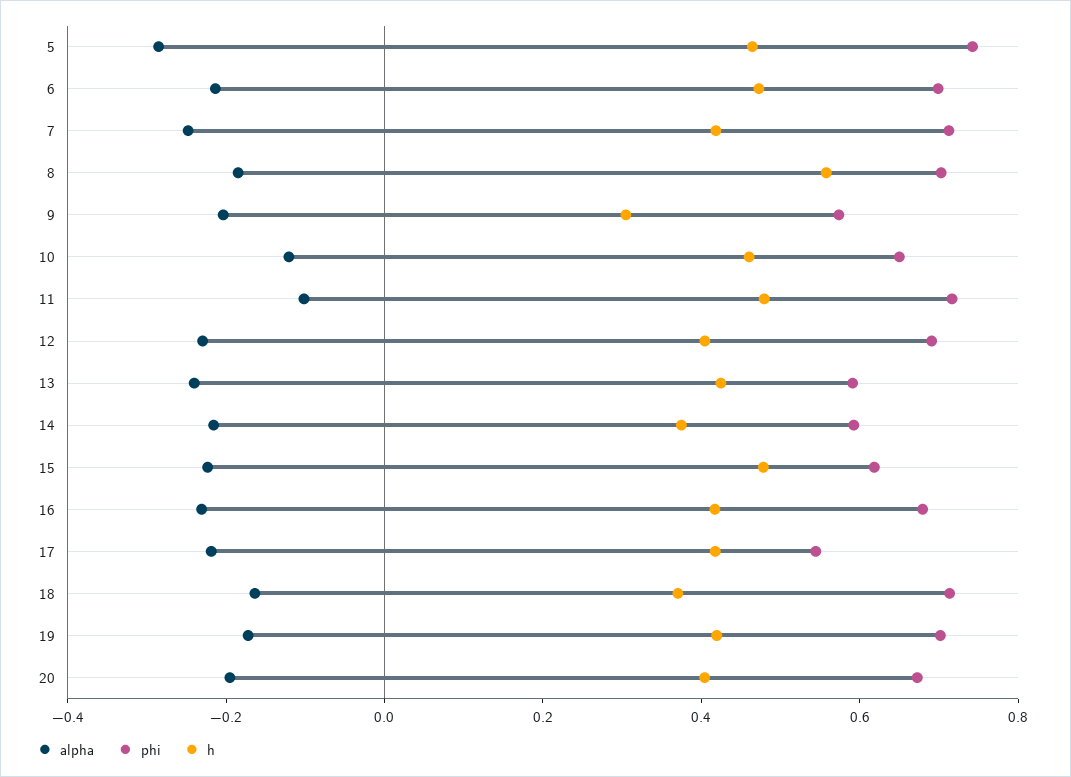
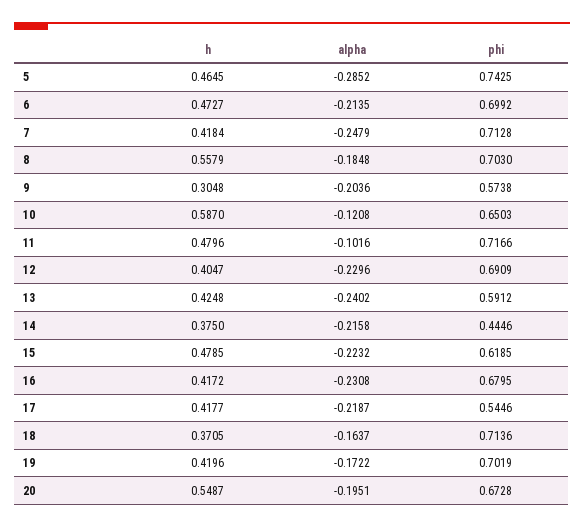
h, 10: 0.45 -> 0.587
phi, 14: 0.6 -> 0.4446
h, 20: 0.4 -> 0.5487

